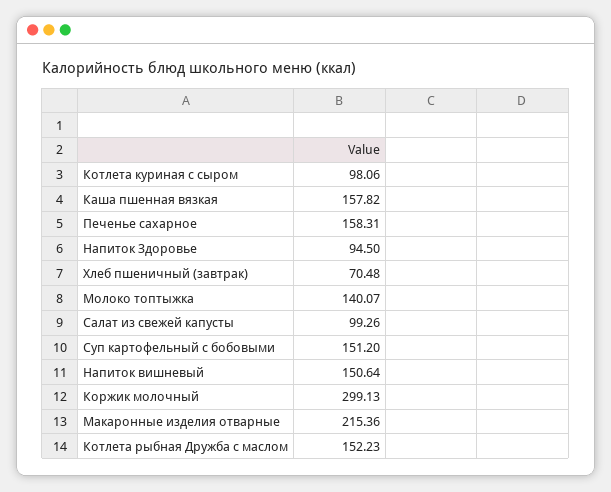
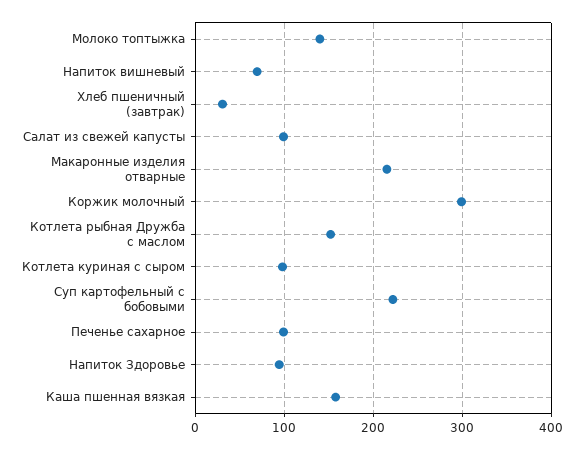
Печенье сахарное: 158.31 -> 100
Хлеб пшеничный (завтрак): 70.48 -> 30
Суп картофельный с бобовыми: 151.2 -> 220
Напиток вишневый: 150.64 -> 70

